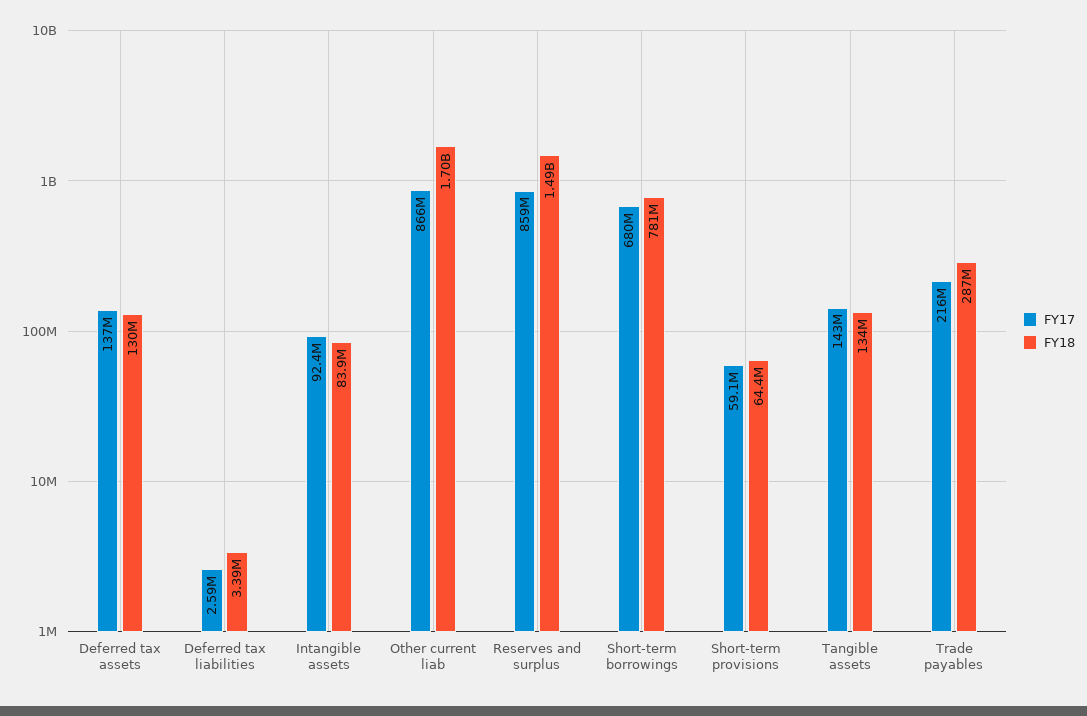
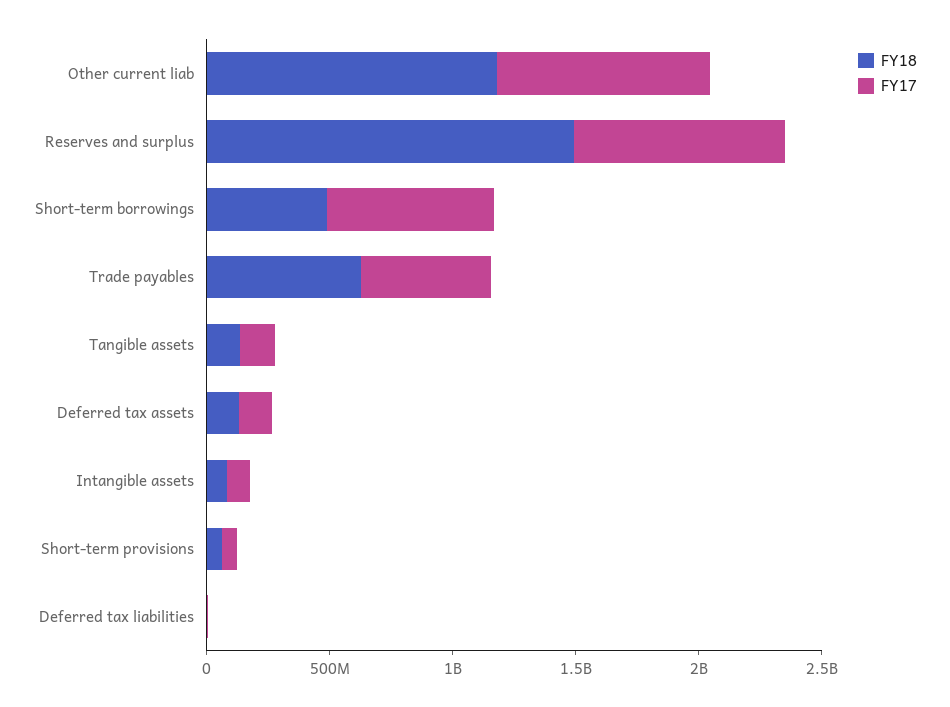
FY18, Other current liab: 1700000000 -> 1200000000
FY18, Short-term borrowings: 781000000 -> 500000000
FY17, Trade payables: 216000000 -> 500000000
FY18, Trade payables: 287000000 -> 600000000

